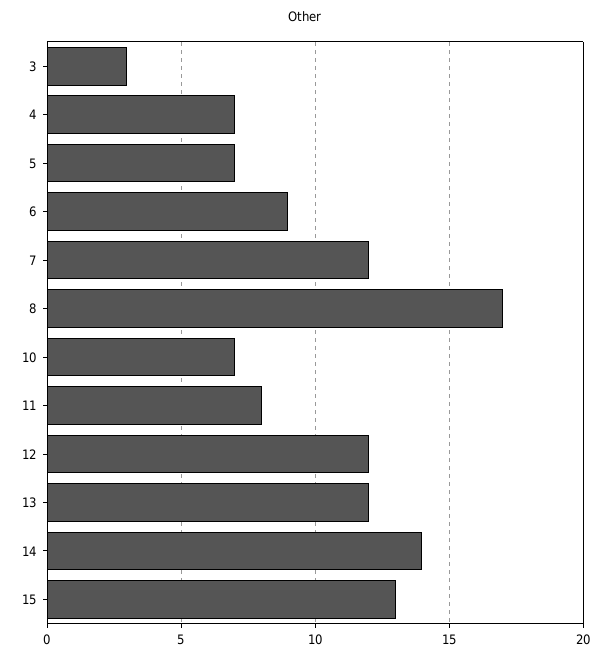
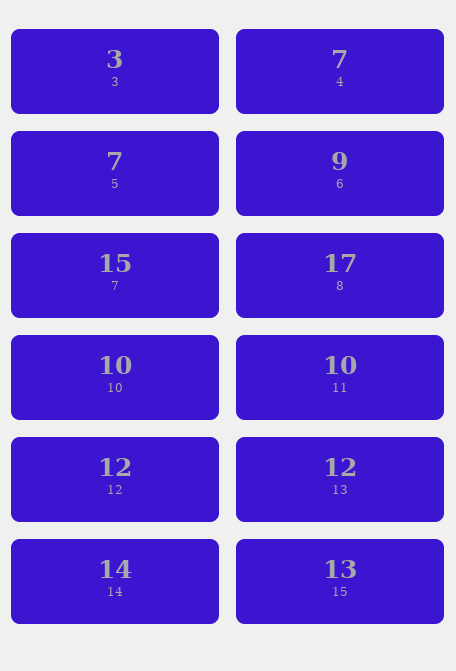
7: 12 -> 15
10: 7 -> 10
11: 8 -> 10

